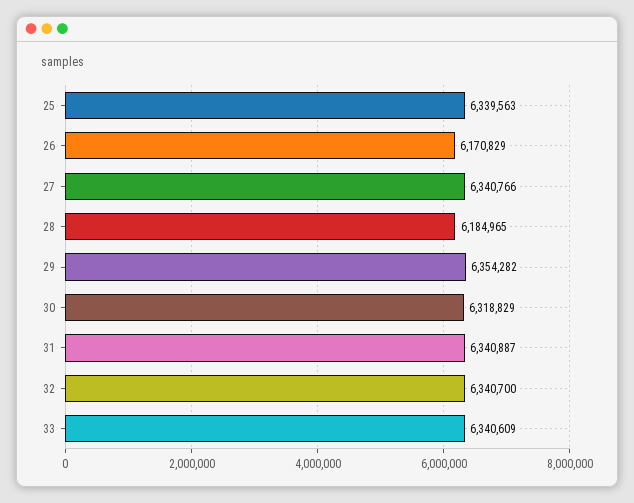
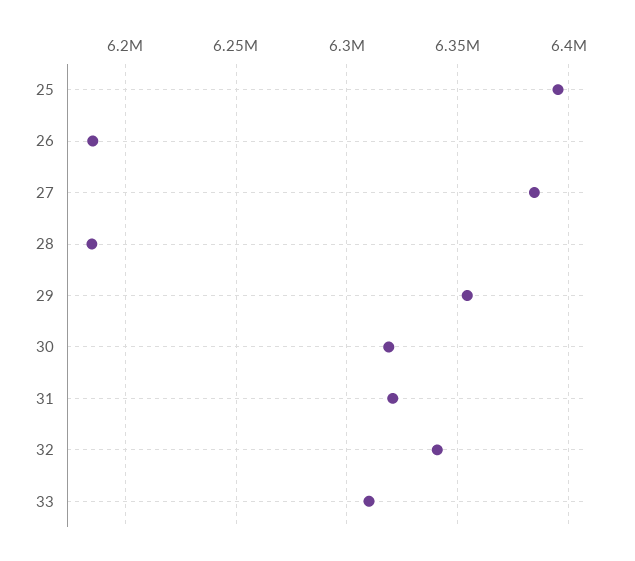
25: 6339563 -> 6395000
26: 6170829 -> 6185000
27: 6340766 -> 6385000
31: 6340887 -> 6320000
33: 6340609 -> 6310000

